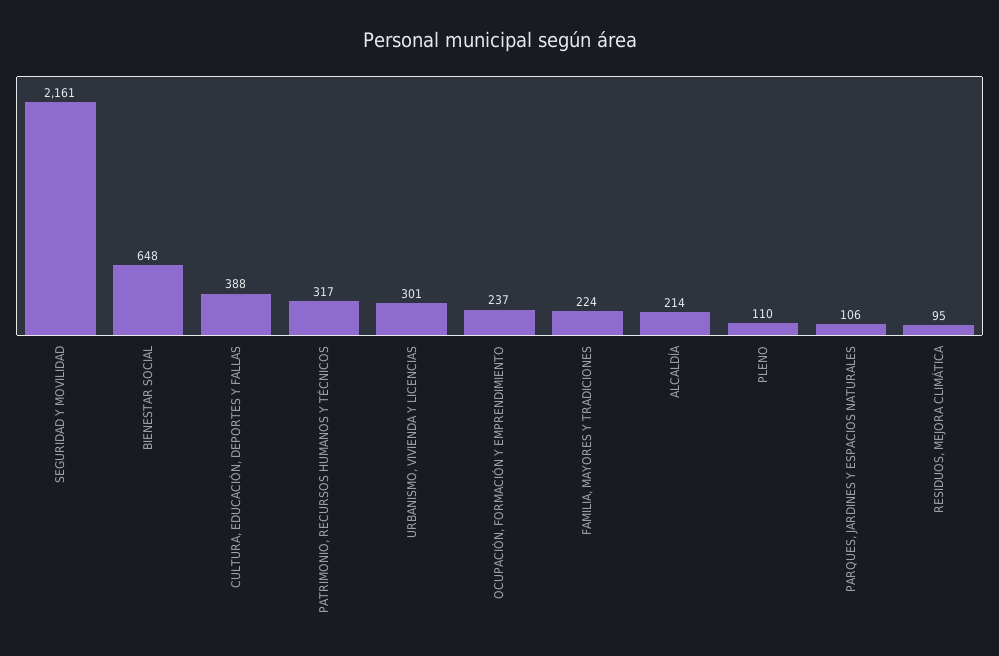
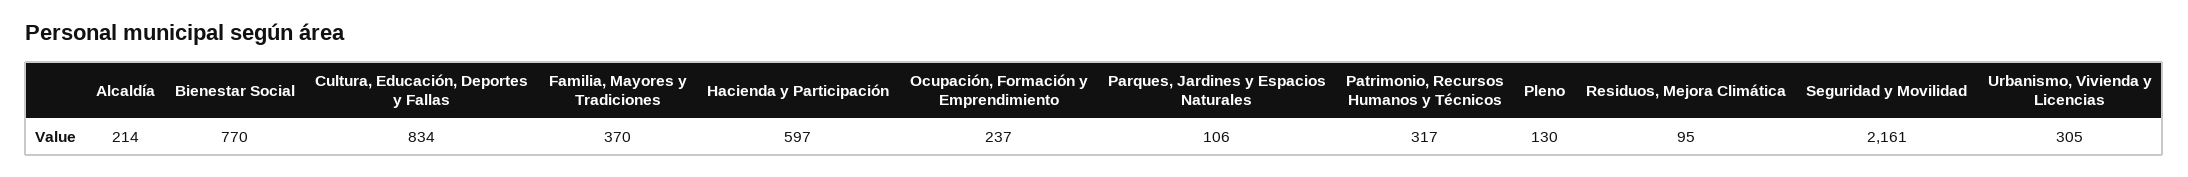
BIENESTAR SOCIAL: 648 -> 770
CULTURA, EDUCACIÓN, DEPORTES Y FALLAS: 388 -> 834
URBANISMO, VIVIENDA Y LICENCIAS: 301 -> 305
FAMILIA, MAYORES Y TRADICIONES: 224 -> 370
PLENO: 110 -> 130
Hacienda y Participación: none -> 597

